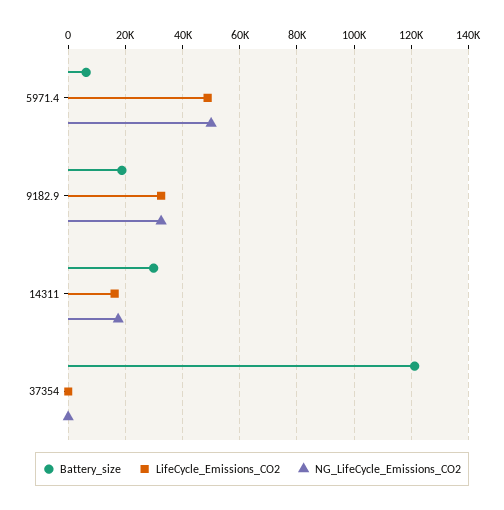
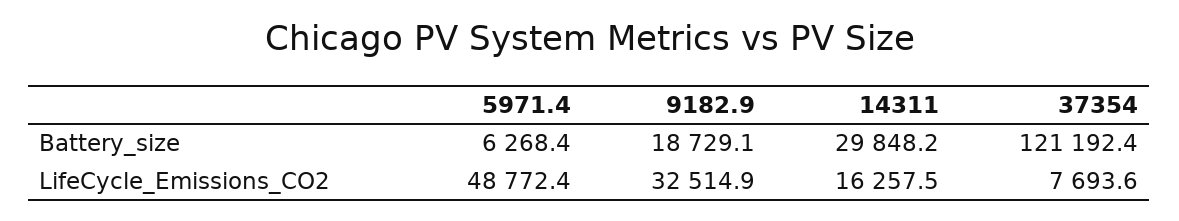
NG_LifeCycle_Emissions_CO2, 5971.4: 50000 -> none
NG_LifeCycle_Emissions_CO2, 9182.9: 32500 -> none
NG_LifeCycle_Emissions_CO2, 14311: 17500 -> none
LifeCycle_Emissions_CO2, 37354: 0 -> 7693.6
NG_LifeCycle_Emissions_CO2, 37354: 0 -> none

